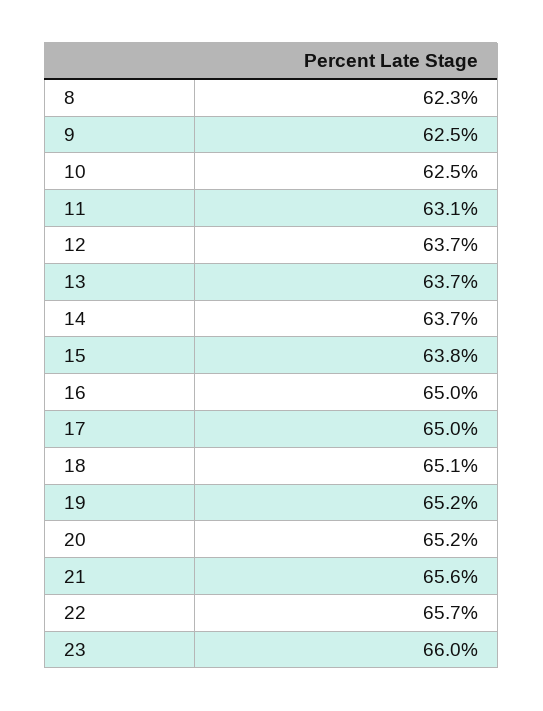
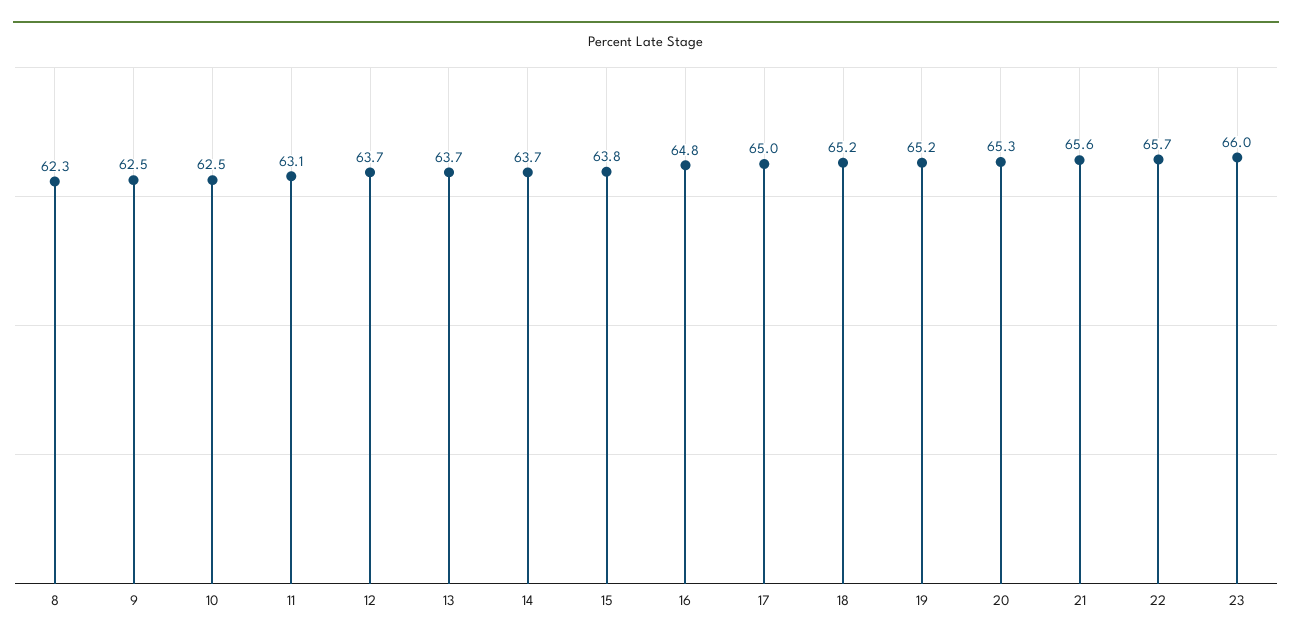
16: 65 -> 64.8
18: 65.1 -> 65.2
20: 65.2 -> 65.3

